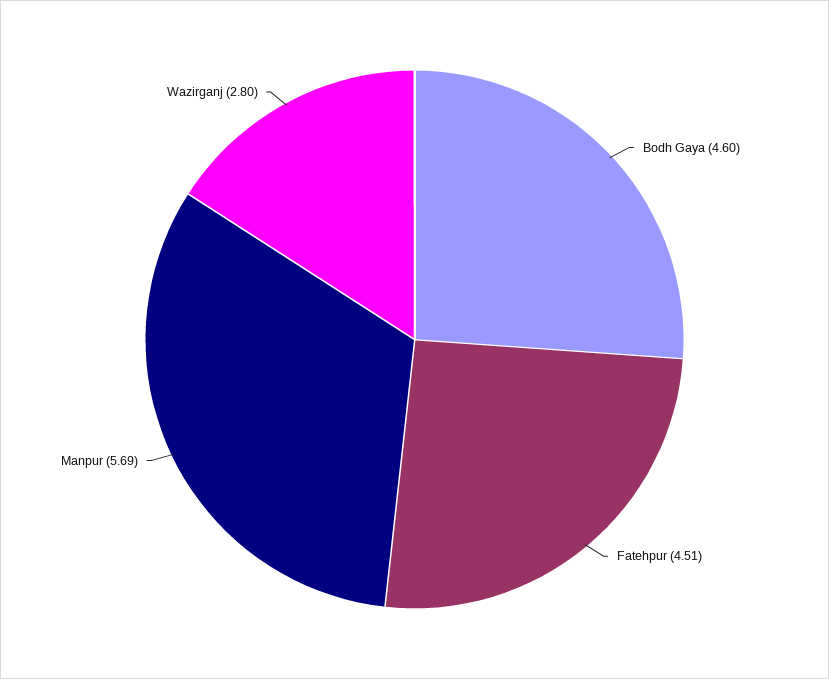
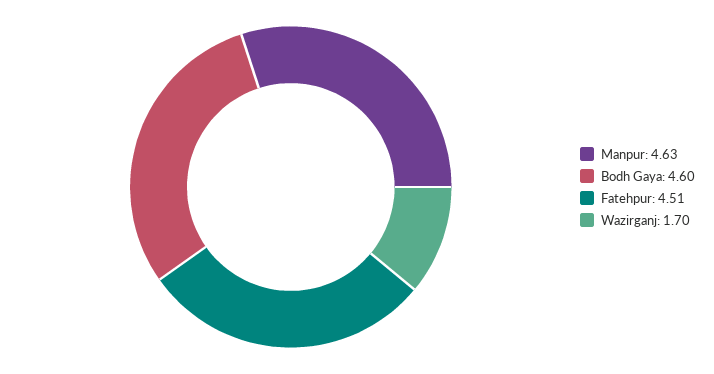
Manpur: 5.69 -> 4.63
Wazirganj: 2.8 -> 1.7

